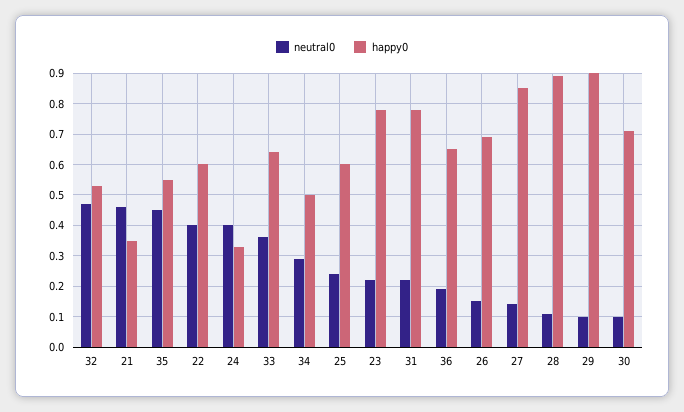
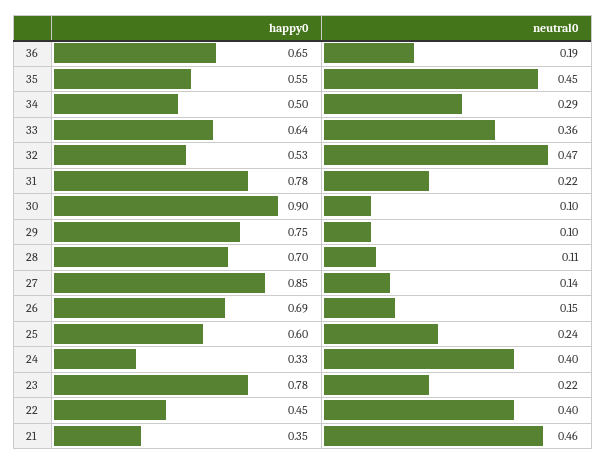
happy0, 22: 0.6 -> 0.45
happy0, 28: 0.9 -> 0.7
happy0, 29: 0.9 -> 0.75
happy0, 30: 0.7 -> 0.9

